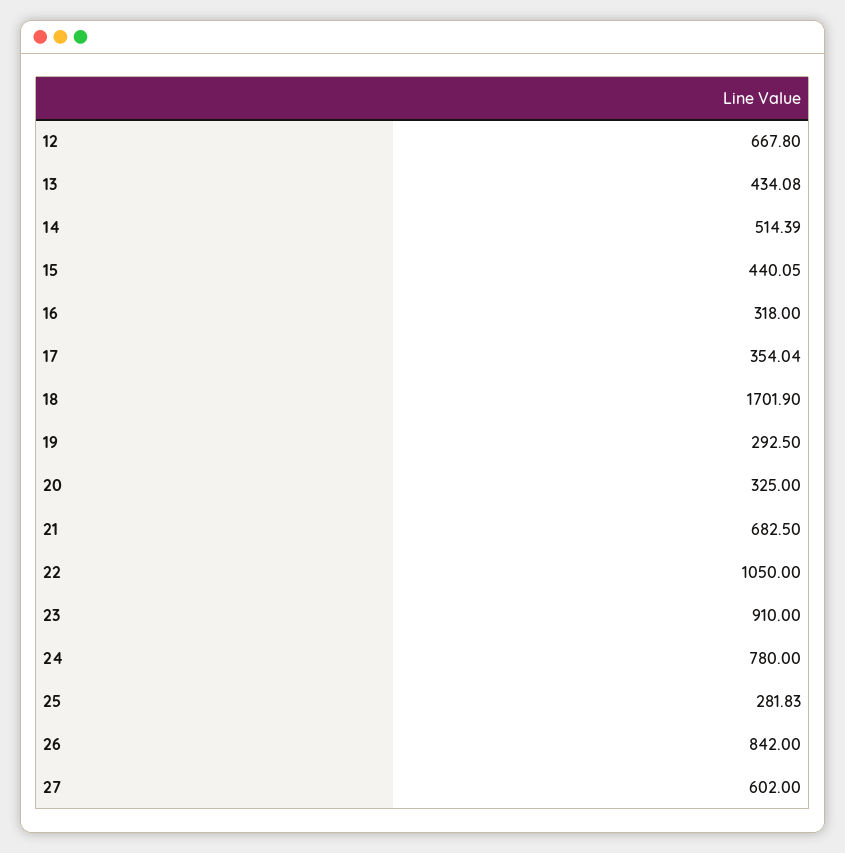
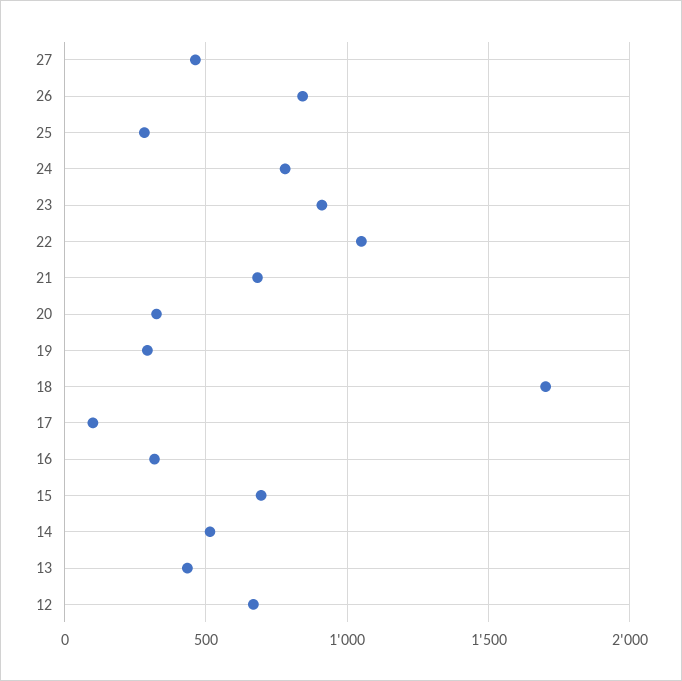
15: 440.05 -> 700
17: 354.04 -> 100
27: 602 -> 450

